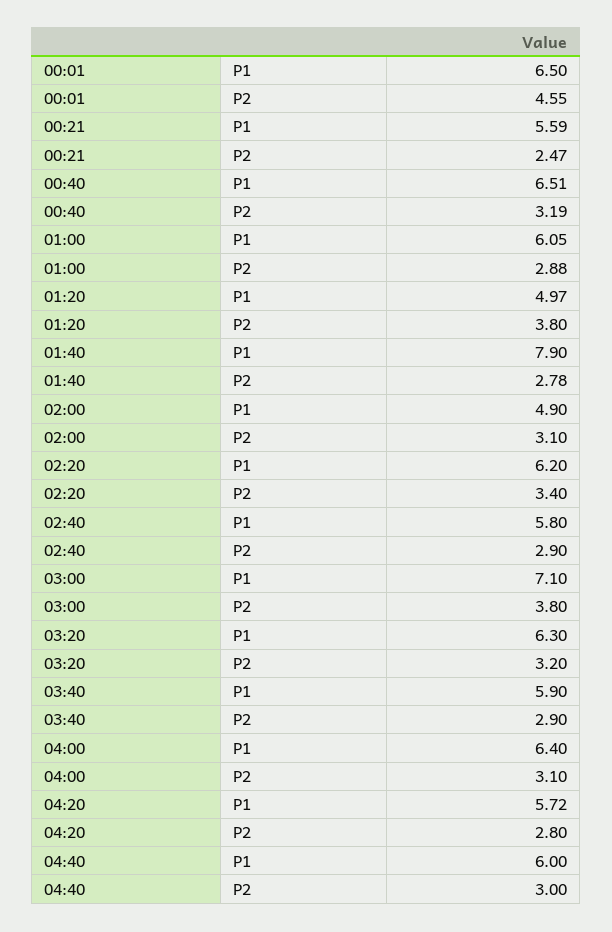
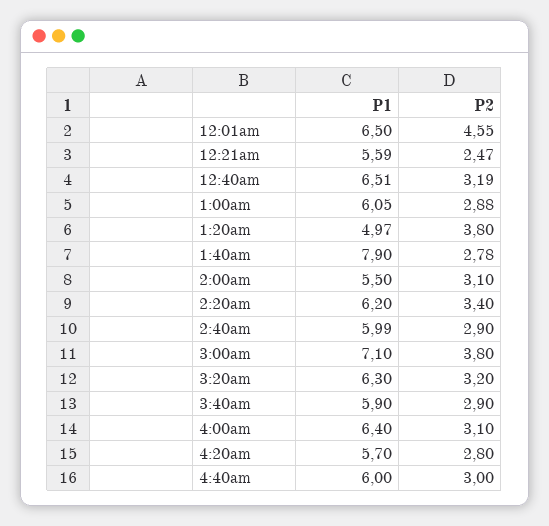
02:00, P1: 4.9 -> 5.5
02:40, P1: 5.8 -> 5.99
04:20, P1: 5.72 -> 5.7

